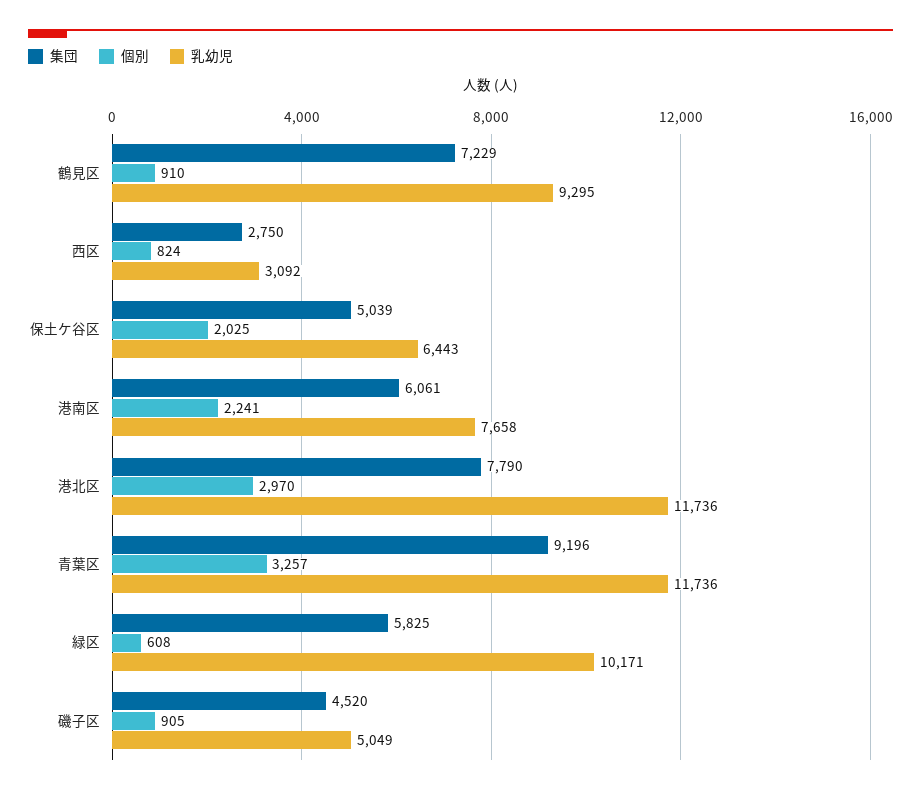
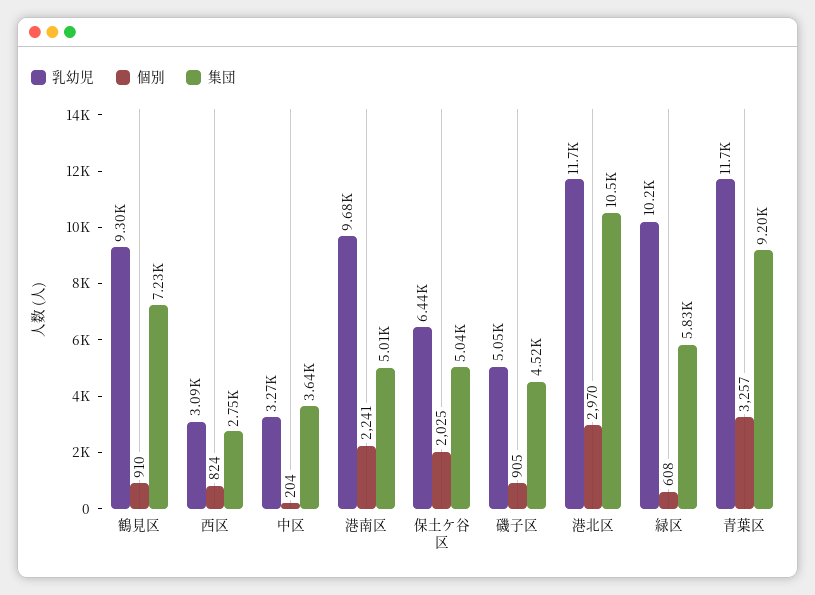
集団, 港南区: 6061 -> 5010
乳幼児, 港南区: 7658 -> 9680
集団, 港北区: 7790 -> 10500
乳幼児, 中区: none -> 3270
個別, 中区: none -> 204
集団, 中区: none -> 3640

